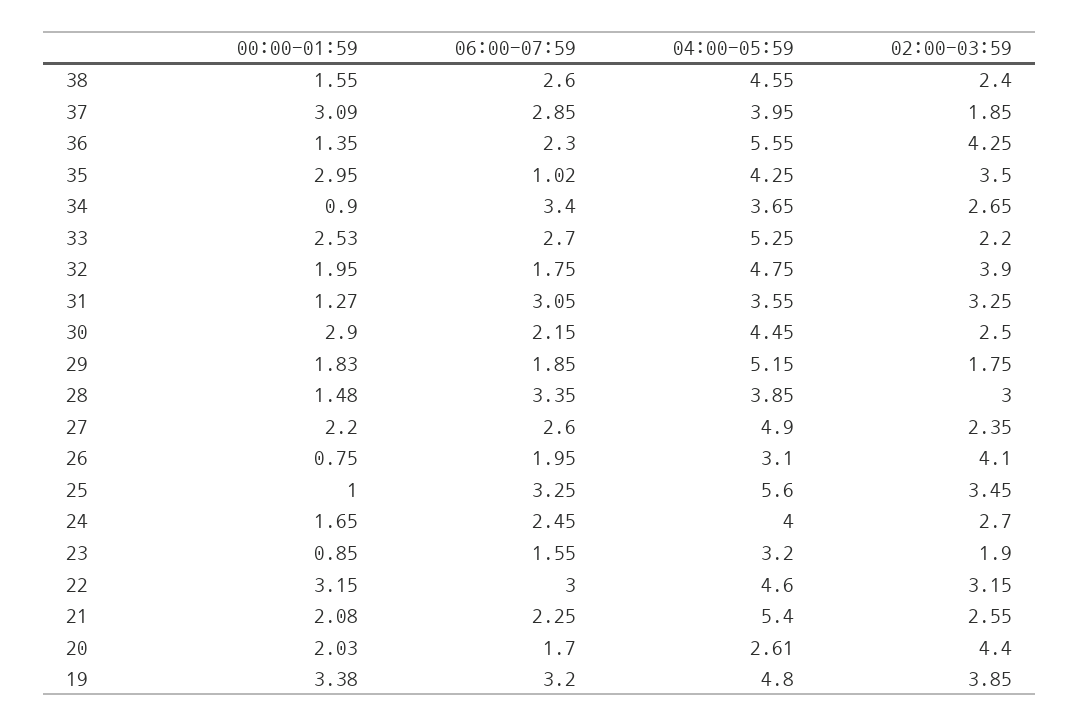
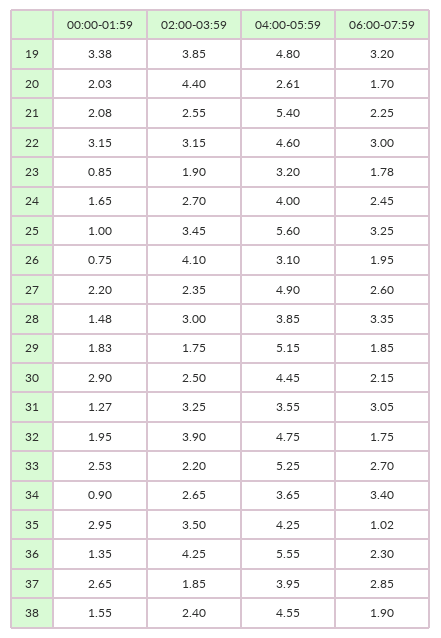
06:00-07:59, 38: 2.6 -> 1.9
00:00-01:59, 37: 3.09 -> 2.65
06:00-07:59, 23: 1.55 -> 1.78

